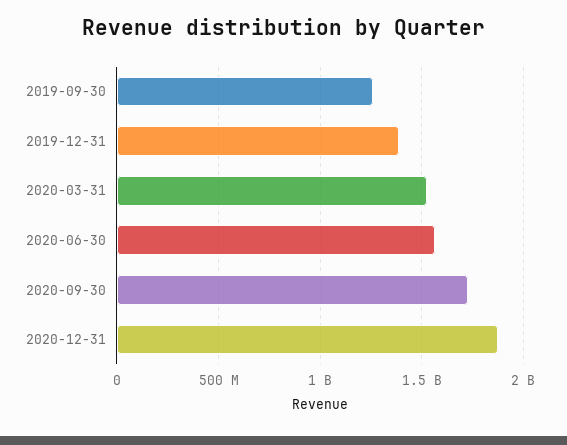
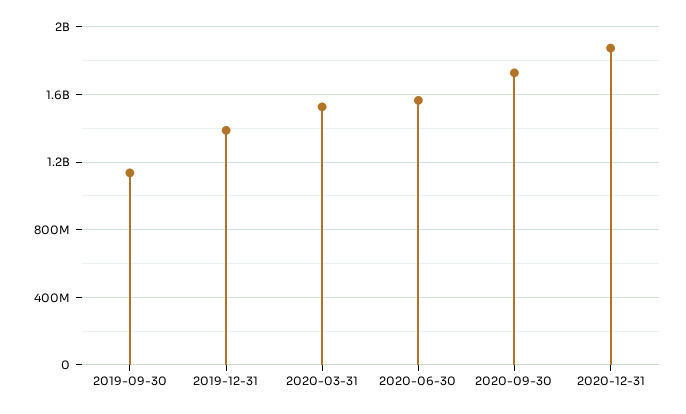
2019-09-30: 1250000000 -> 1150000000

